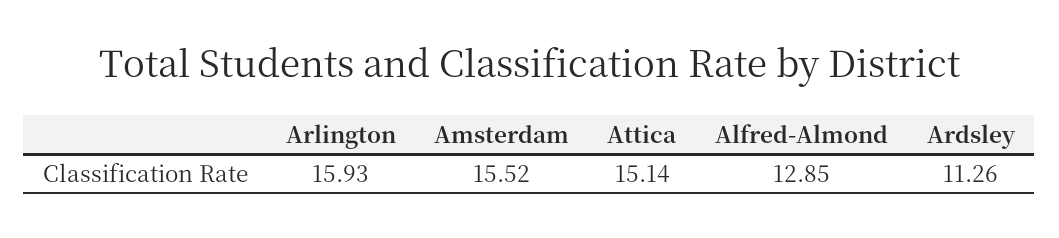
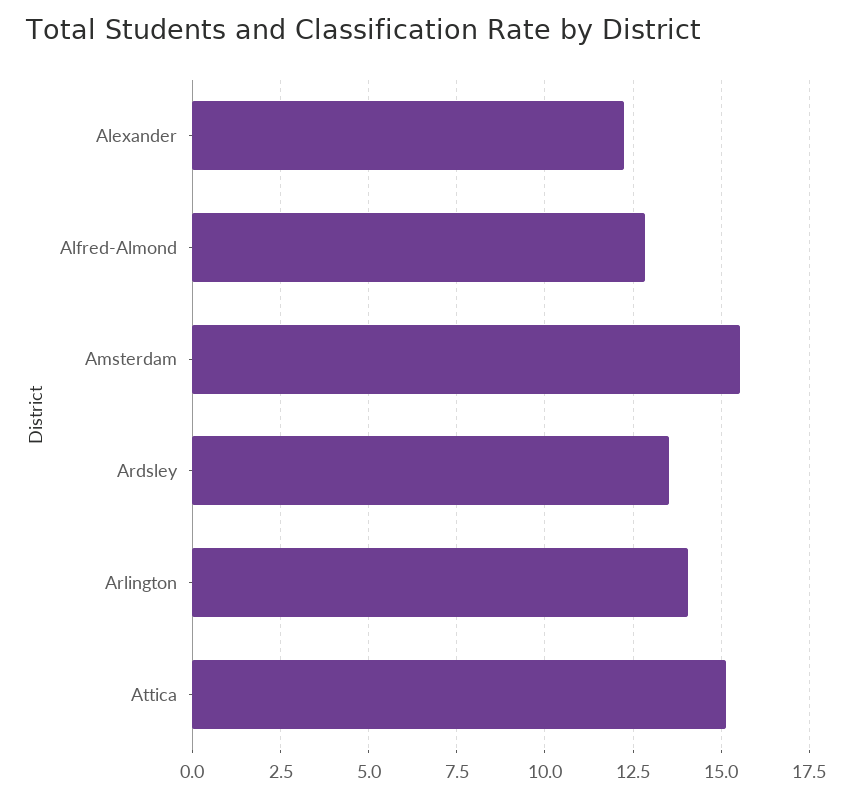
Arlington: 15.93 -> 14
Ardsley: 11.26 -> 13.5
Alexander: none -> 12.25

